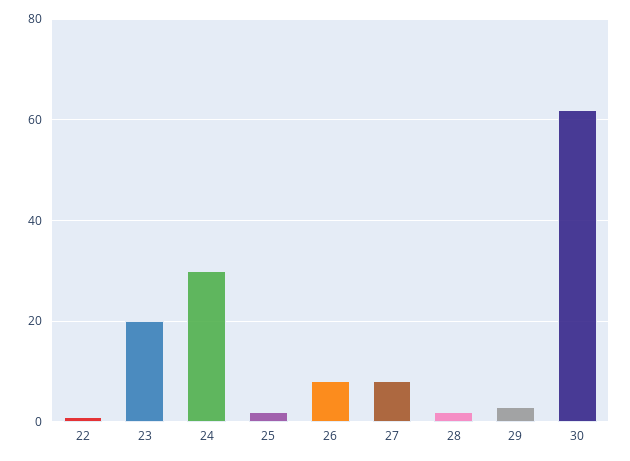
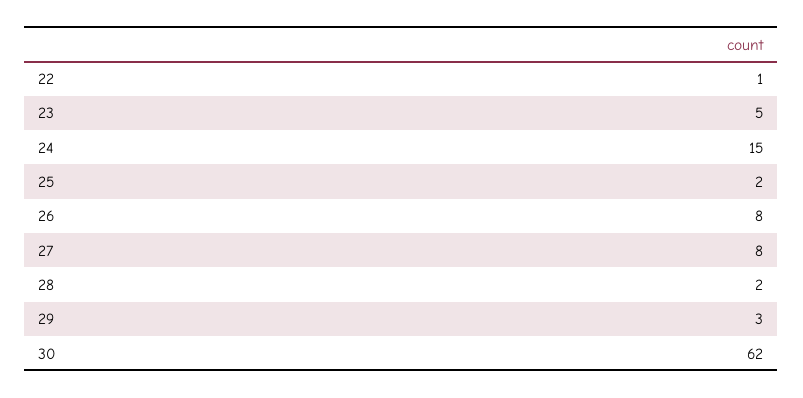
23: 20 -> 5
24: 30 -> 15

